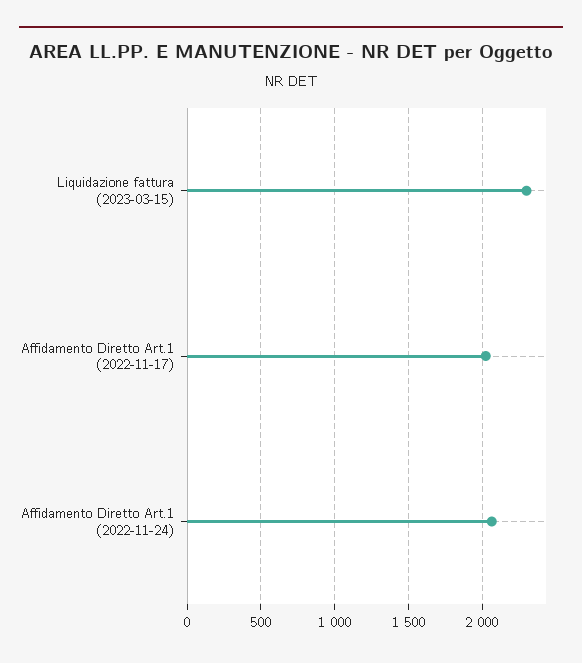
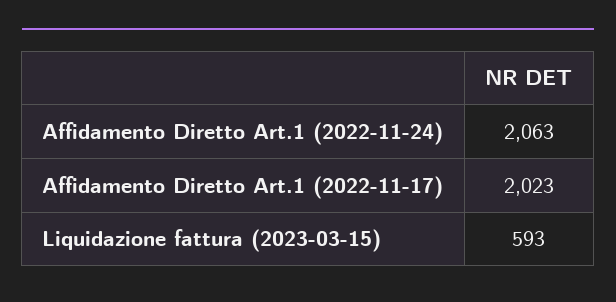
Liquidazione fattura (2023-03-15): 2300 -> 593

